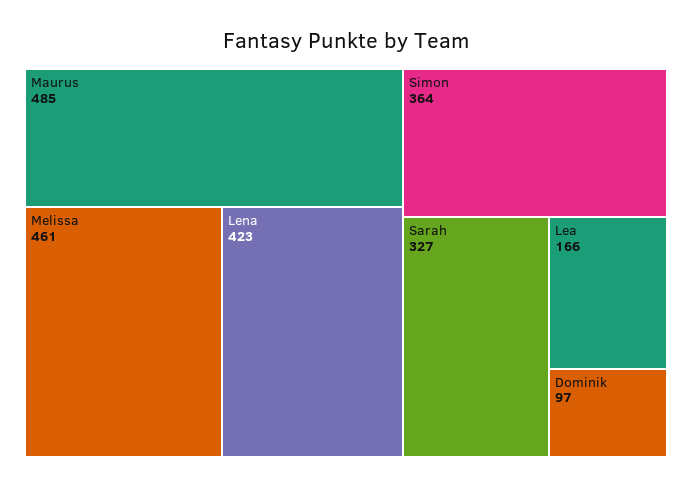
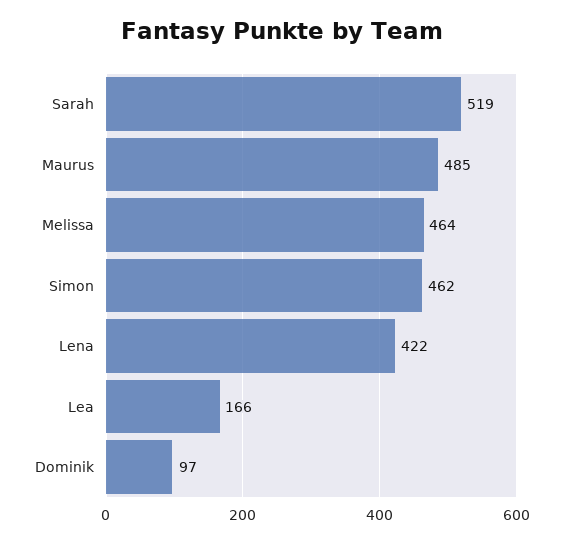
Melissa: 461 -> 464
Lena: 423 -> 422
Simon: 364 -> 462
Sarah: 327 -> 519

